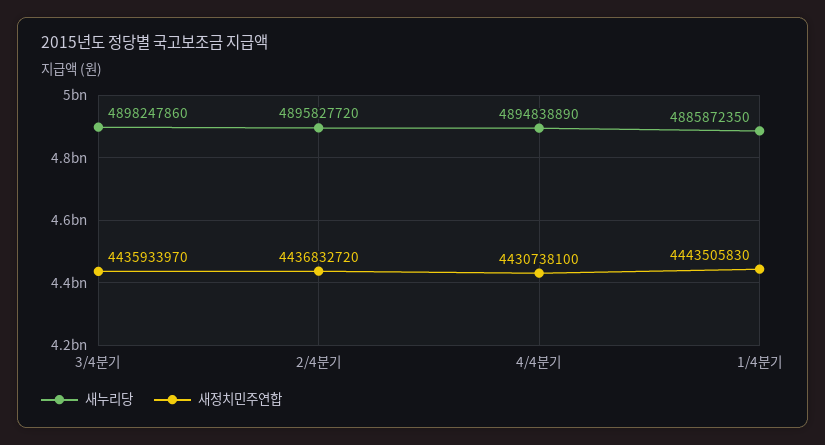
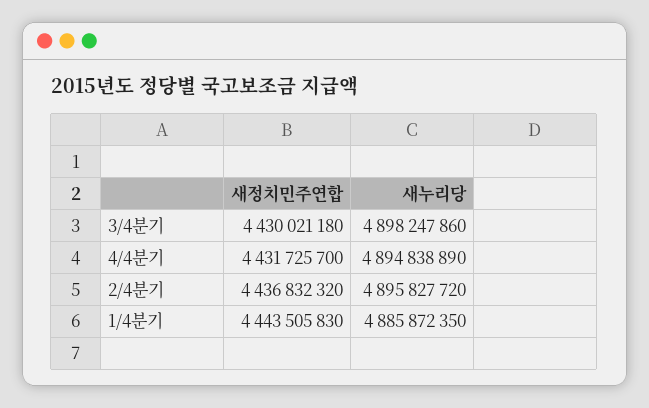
새정치민주연합, 3/4분기: 4435933970 -> 4430021180
새정치민주연합, 2/4분기: 4436832720 -> 4436832320
새정치민주연합, 4/4분기: 4430738100 -> 4431725700

